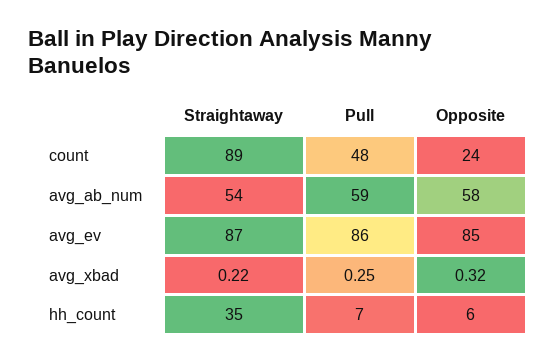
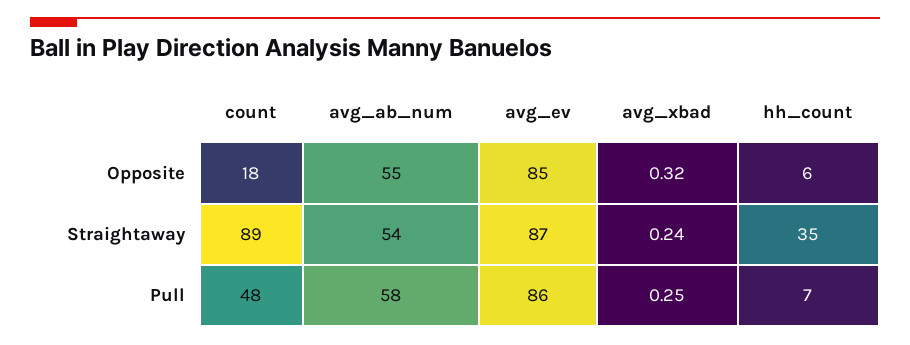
Opposite, count: 24 -> 18
Pull, avg_ab_num: 59 -> 58
Opposite, avg_ab_num: 58 -> 55
Straightaway, avg_xbad: 0.22 -> 0.24

